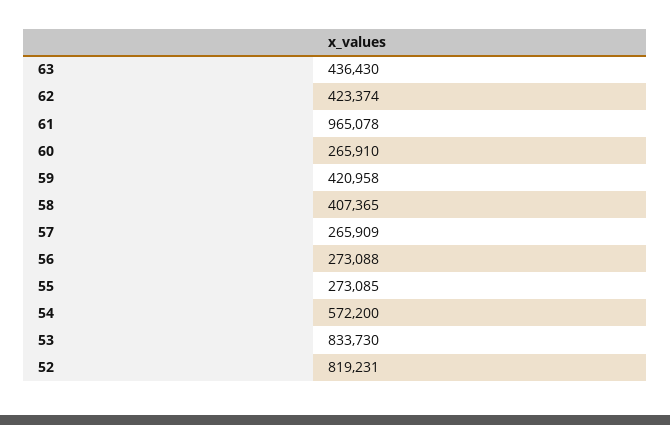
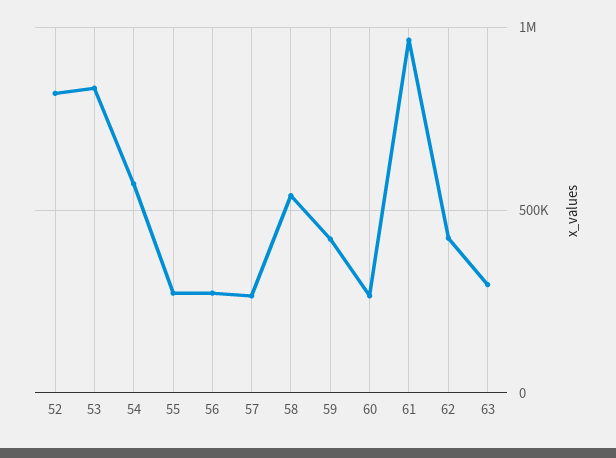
63: 436430 -> 300000
58: 407365 -> 550000

